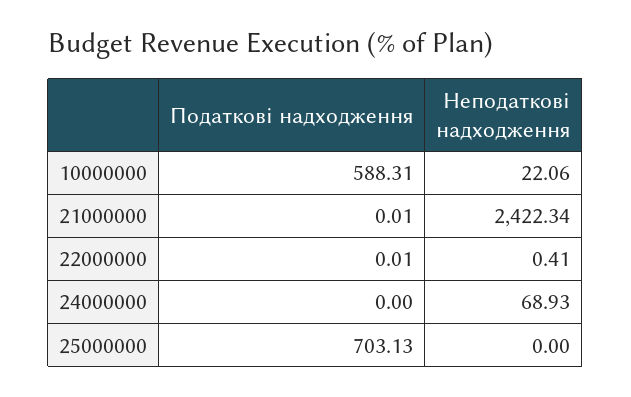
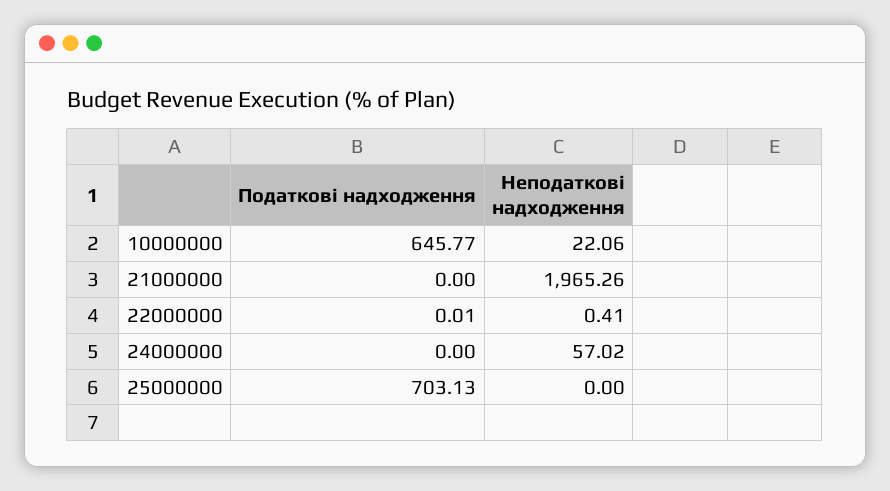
Податкові надходження, 10000000: 588.31 -> 645.77
Податкові надходження, 21000000: 0.01 -> 0
Неподаткові надходження, 21000000: 2422.34 -> 1965.26
Неподаткові надходження, 24000000: 68.93 -> 57.02

